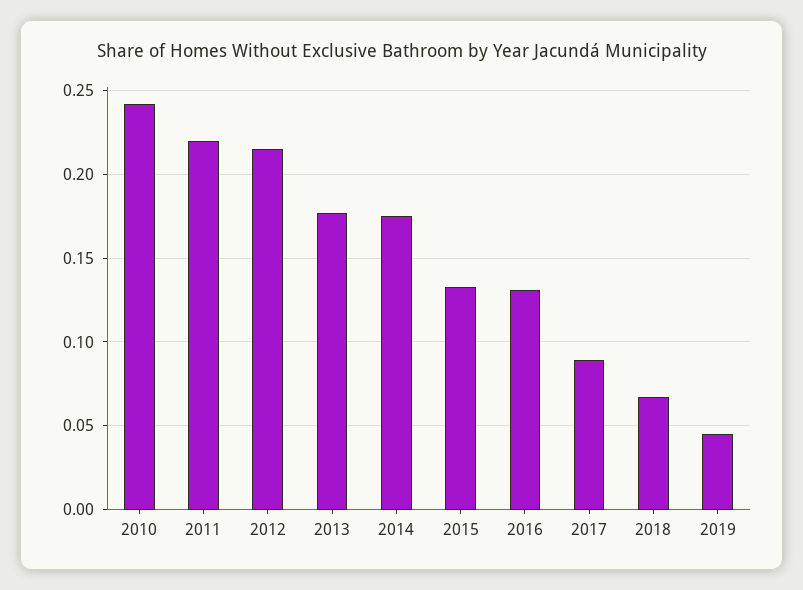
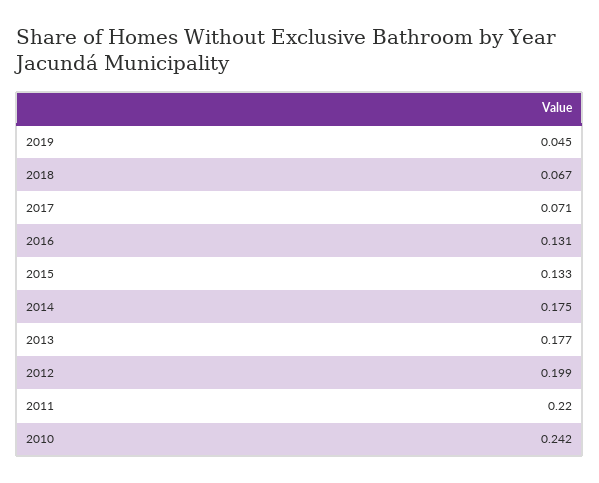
2012: 0.215 -> 0.199
2017: 0.09 -> 0.071

